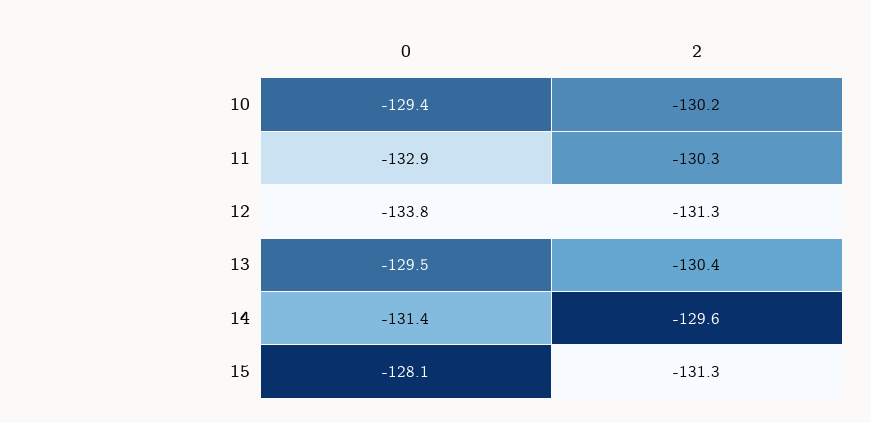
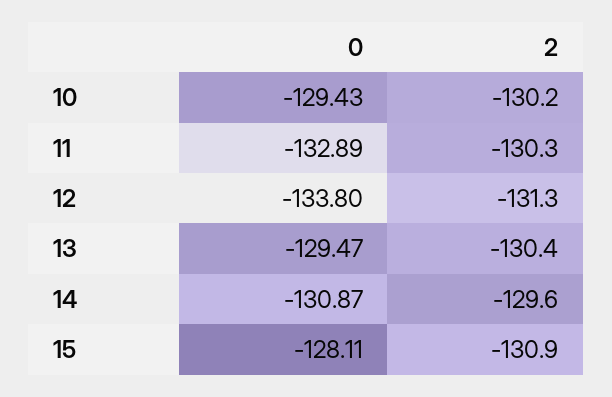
0, 14: -131.4 -> -130.87
2, 15: -131.3 -> -130.9

